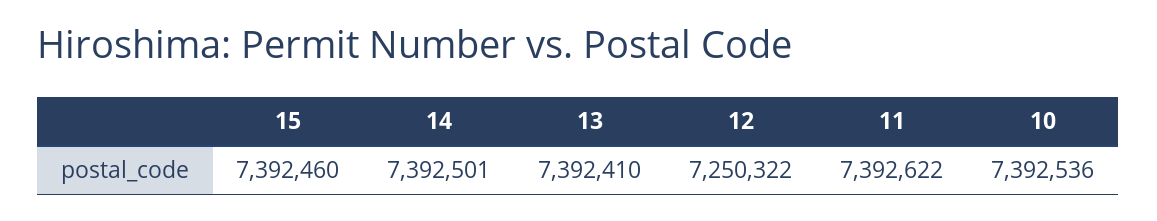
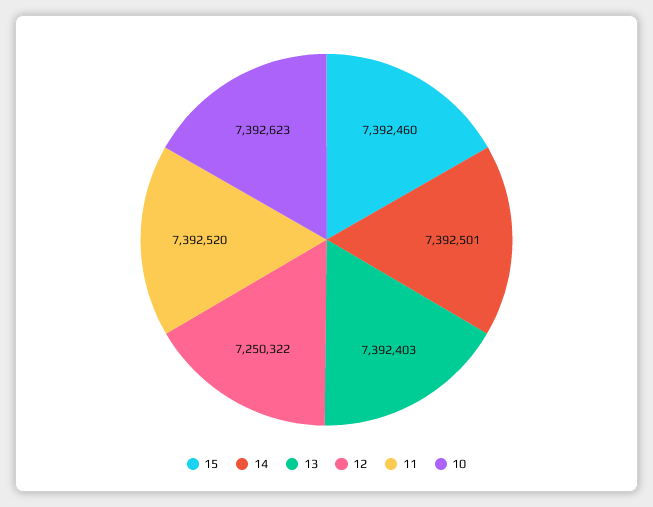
13: 7392410 -> 7392403
11: 7392622 -> 7392520
10: 7392536 -> 7392623

